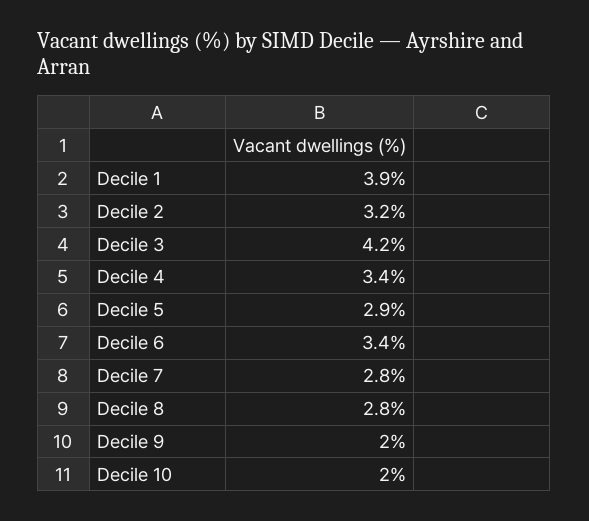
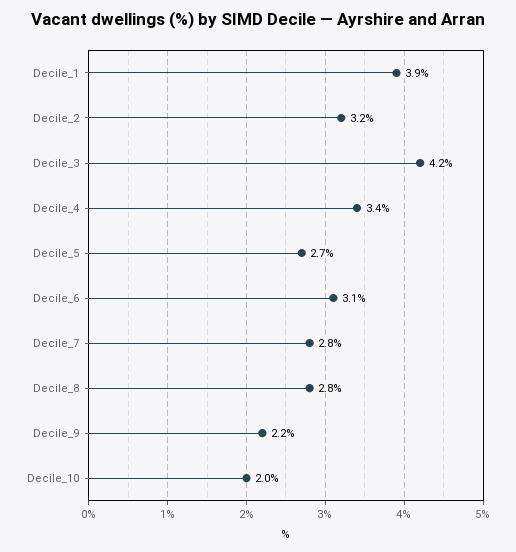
Decile 5: 2.9 -> 2.7
Decile 6: 3.4 -> 3.1
Decile 9: 2 -> 2.2

